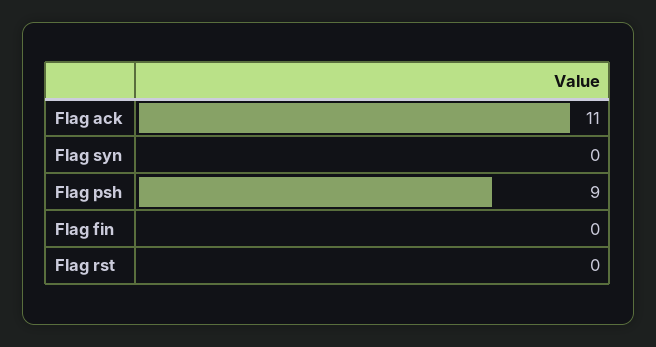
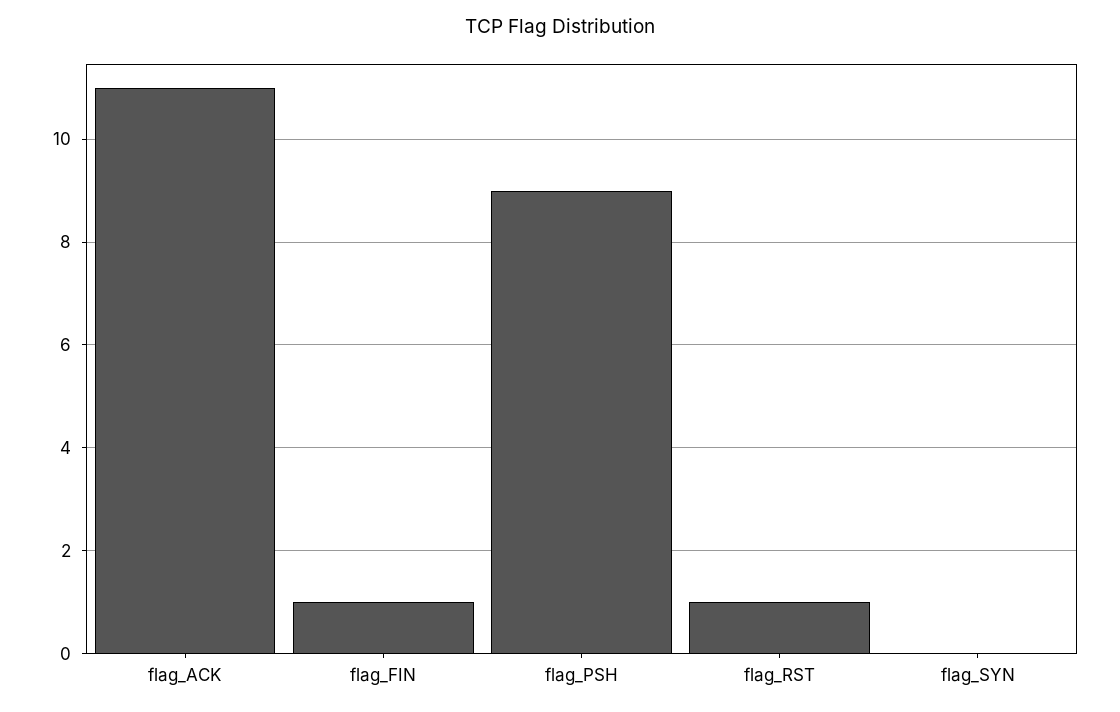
Flag fin: 0 -> 1
Flag rst: 0 -> 1

